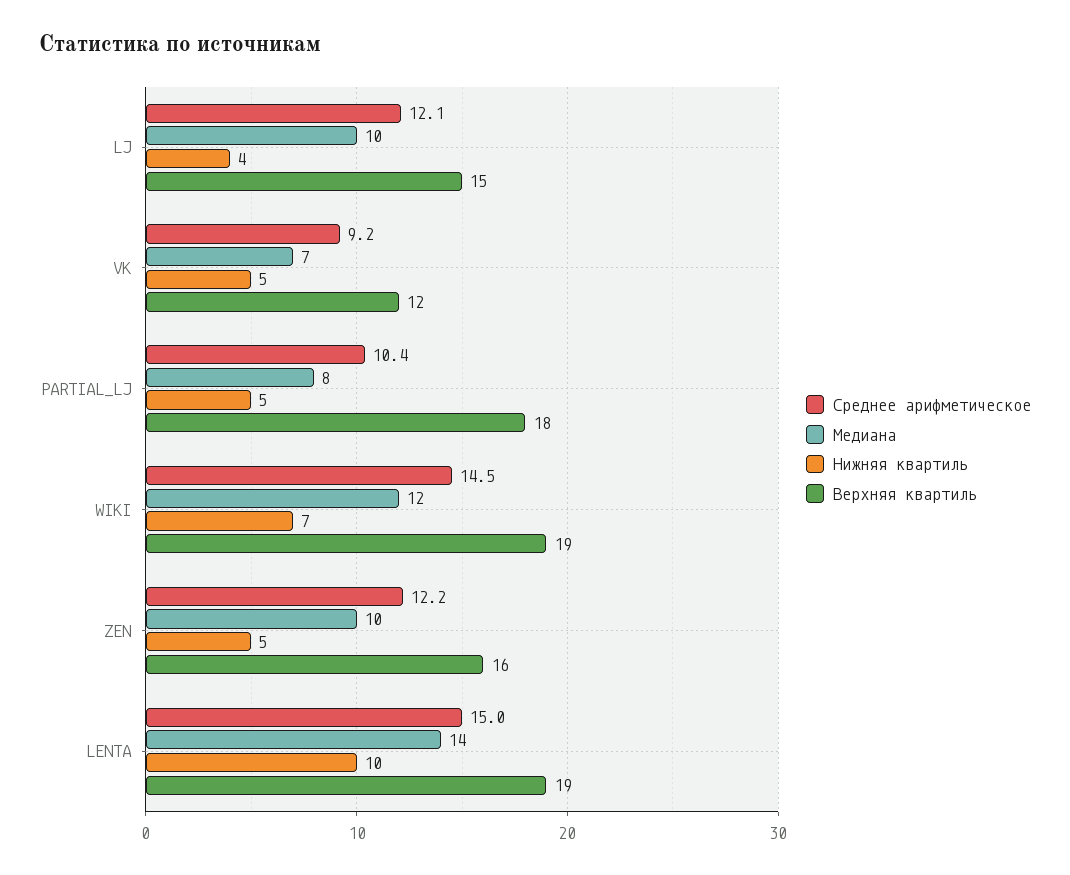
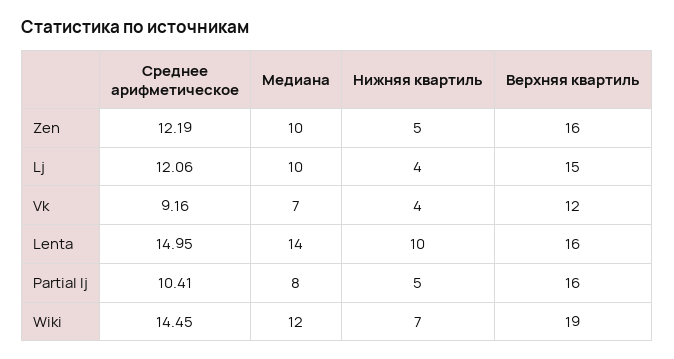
Нижняя квартиль, VK: 5 -> 4
Верхняя квартиль, PARTIAL_LJ: 18 -> 16
Верхняя квартиль, LENTA: 19 -> 16

